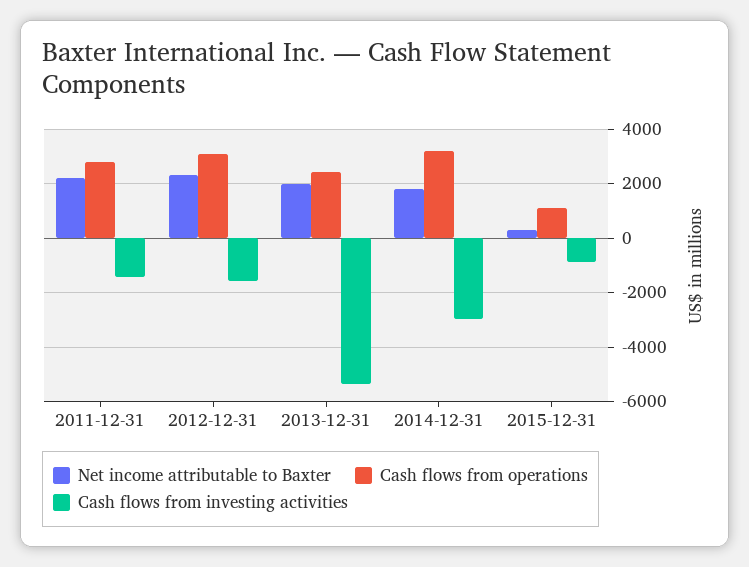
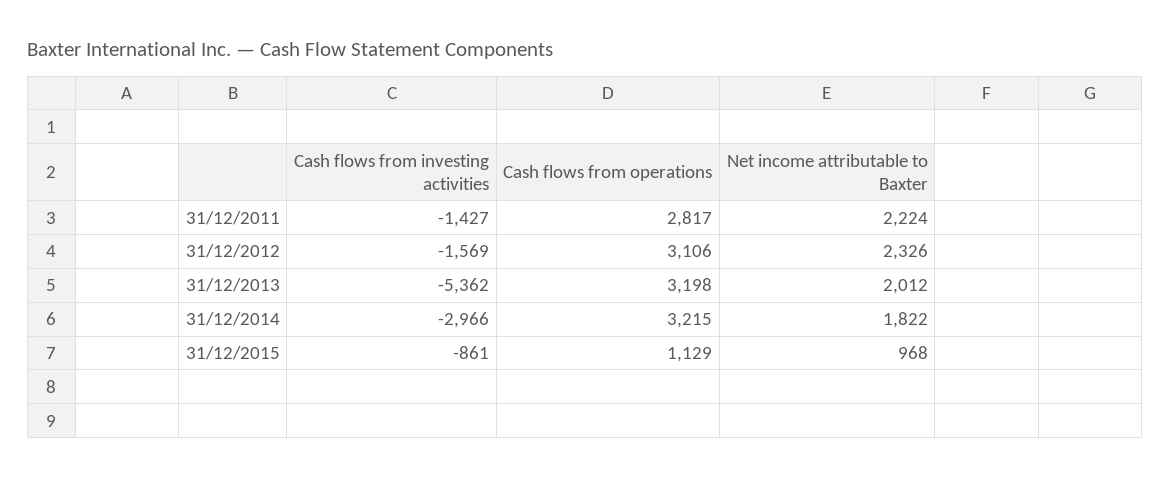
Cash flows from operations, 2013-12-31: 2500 -> 3198
Net income attributable to Baxter, 2015-12-31: 250 -> 968

